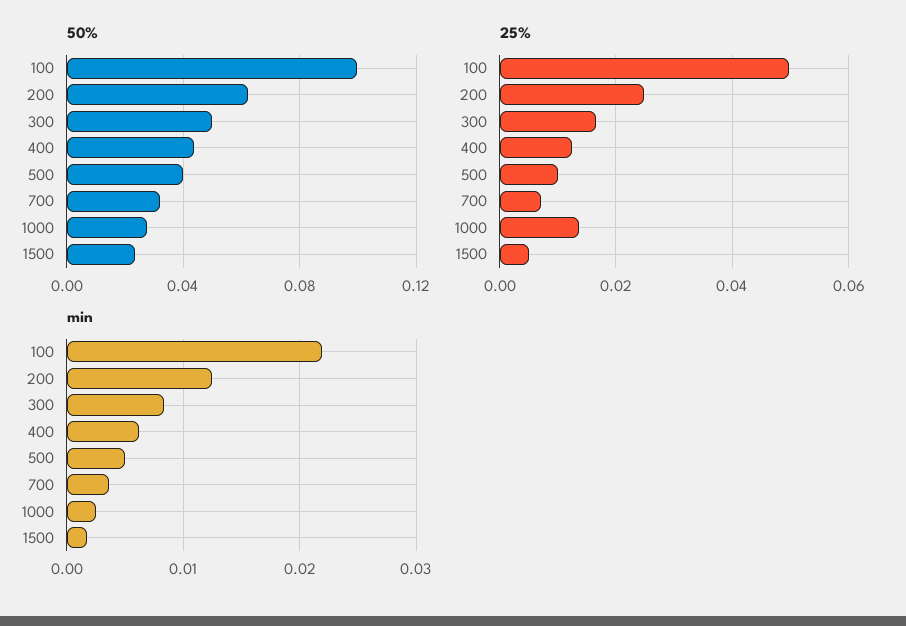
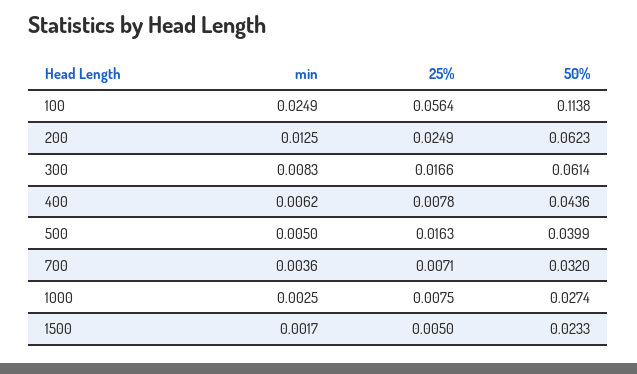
50%, 100: 0.1 -> 0.1138
50%, 300: 0.05 -> 0.0614
25%, 100: 0.05 -> 0.0564
25%, 400: 0.012 -> 0.0078
25%, 500: 0.01 -> 0.0163
25%, 1000: 0.014 -> 0.0075
min, 100: 0.022 -> 0.0249

